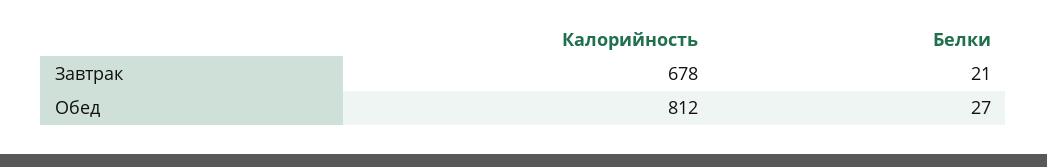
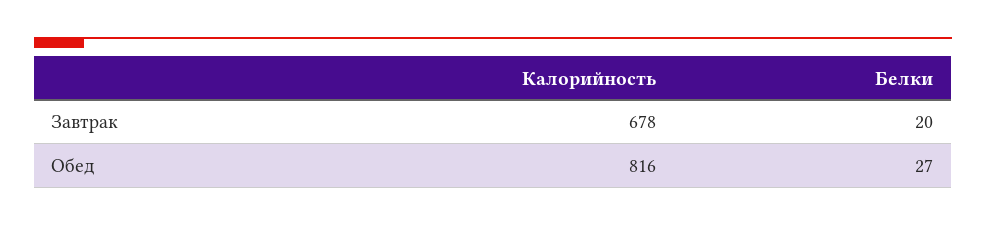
Белки, Завтрак: 21 -> 20
Калорийность, Обед: 812 -> 816

